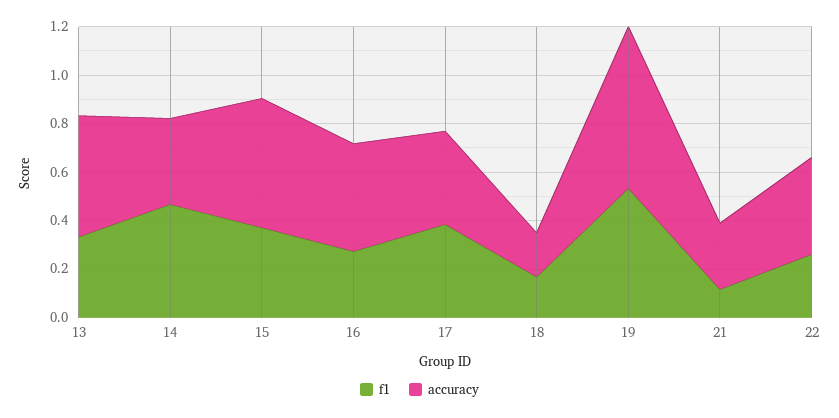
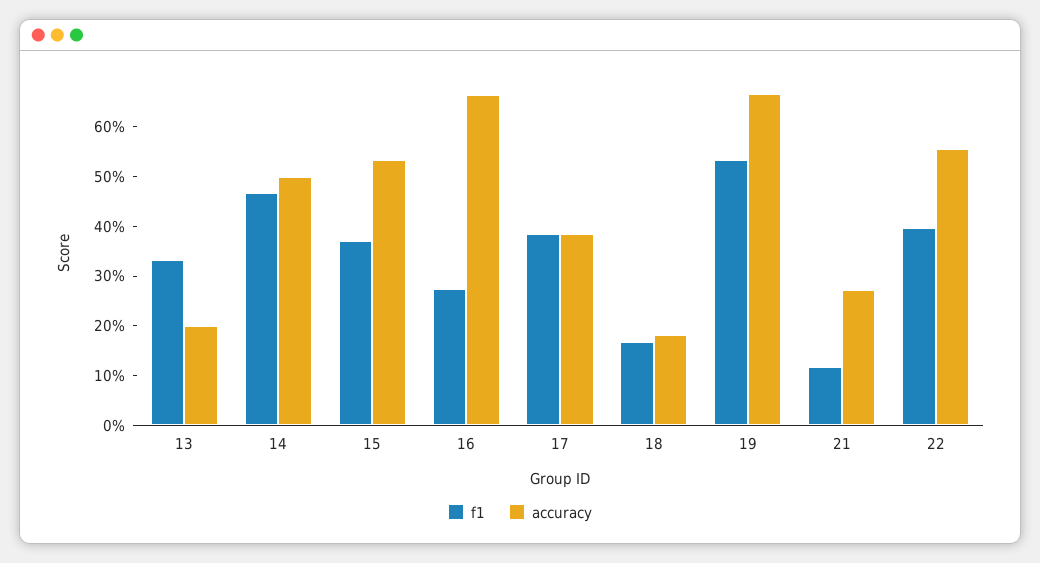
accuracy, 13: 0.5 -> 0.2
accuracy, 14: 0.35 -> 0.5
accuracy, 16: 0.45 -> 0.66
f1, 22: 0.25 -> 0.4
accuracy, 22: 0.4 -> 0.56

